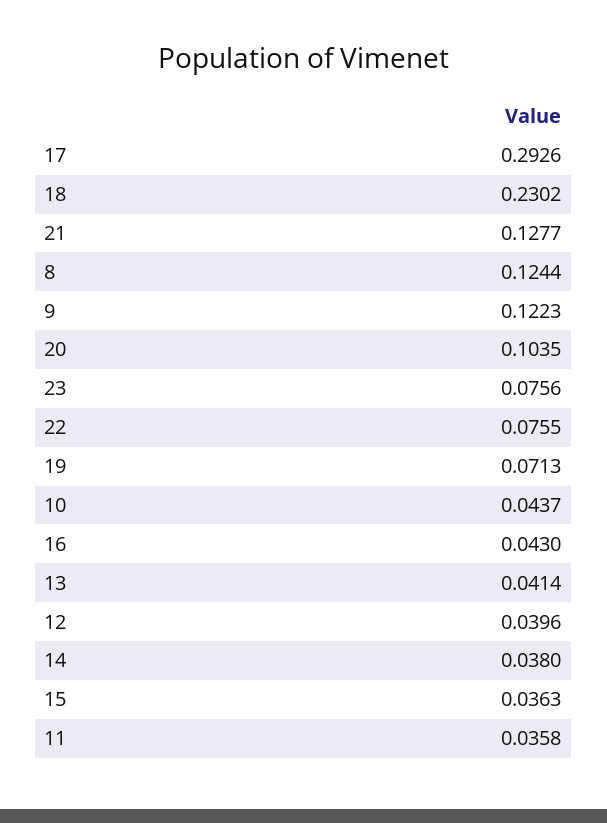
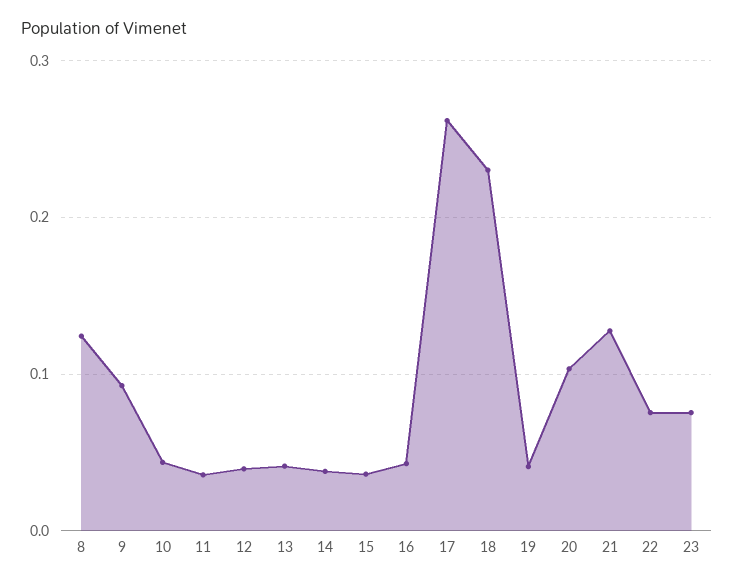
17: 0.2926 -> 0.26
9: 0.1223 -> 0.09
19: 0.0713 -> 0.04

